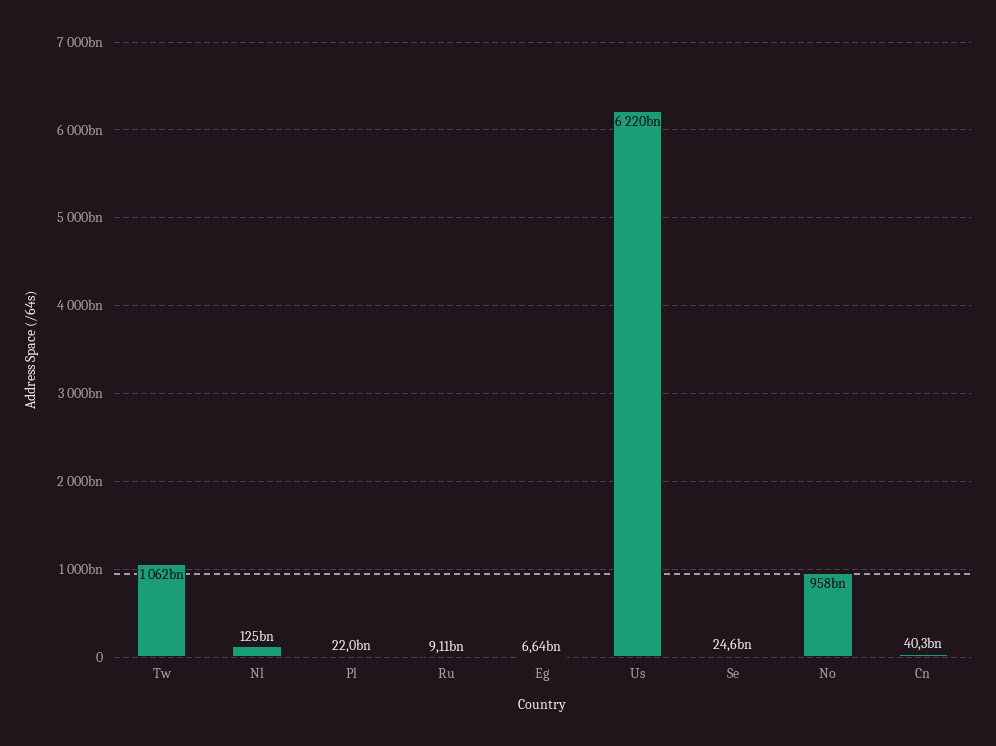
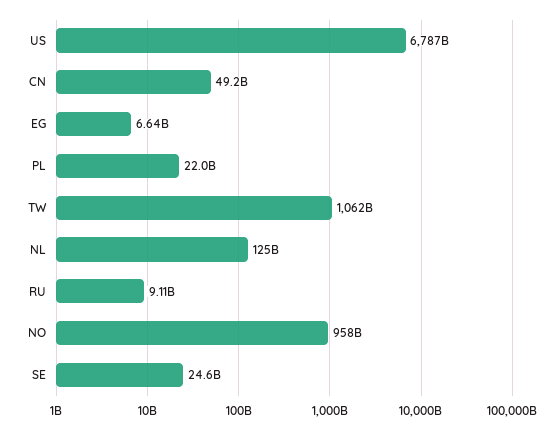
Us: 6220000000000 -> 6787000000000
Cn: 40300000000 -> 49200000000

